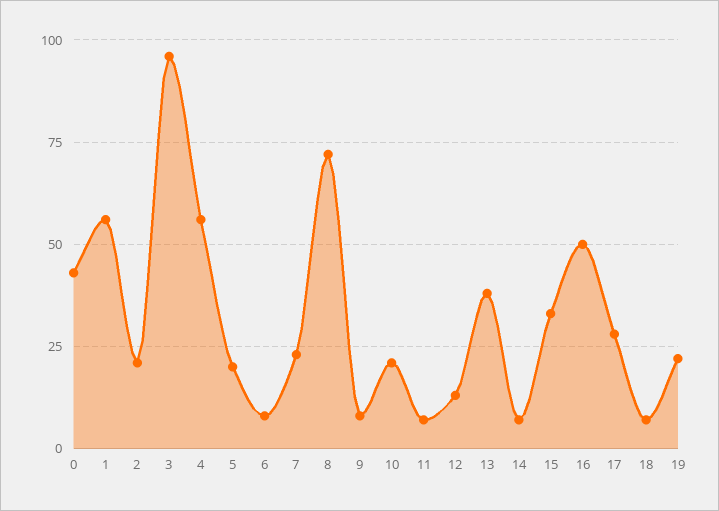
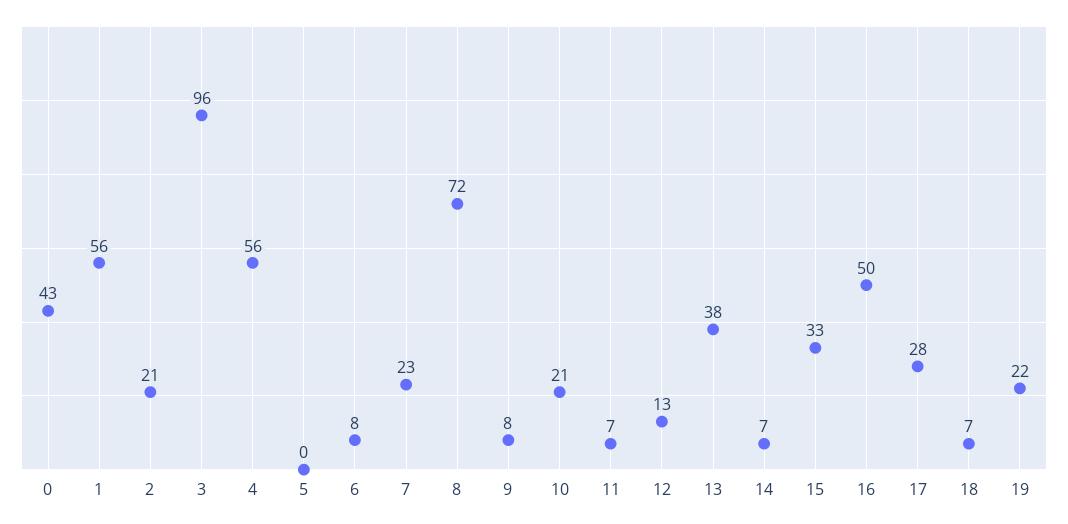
5: 20 -> 0

